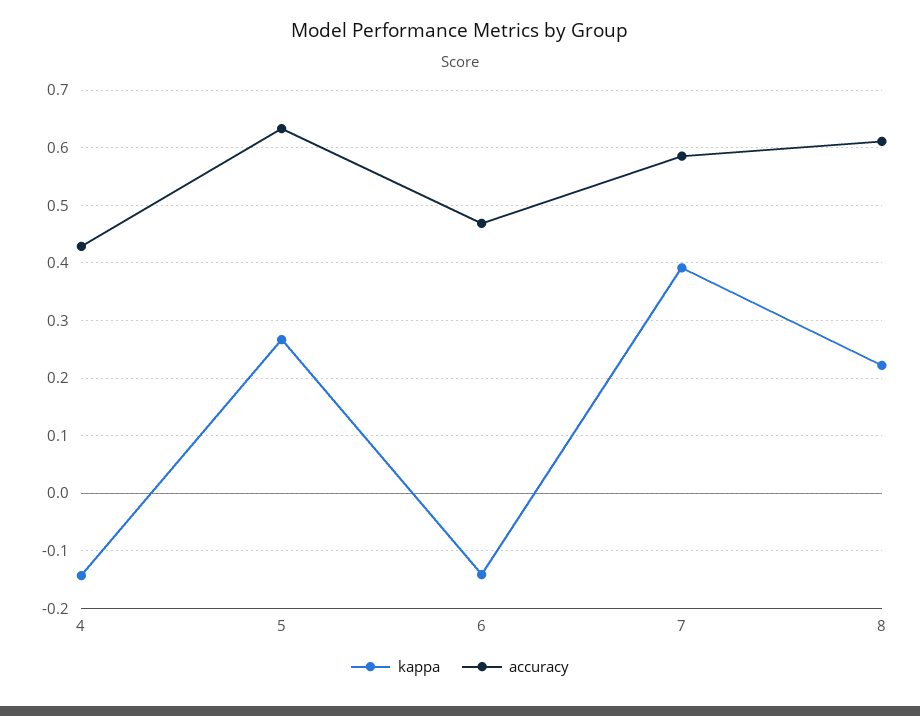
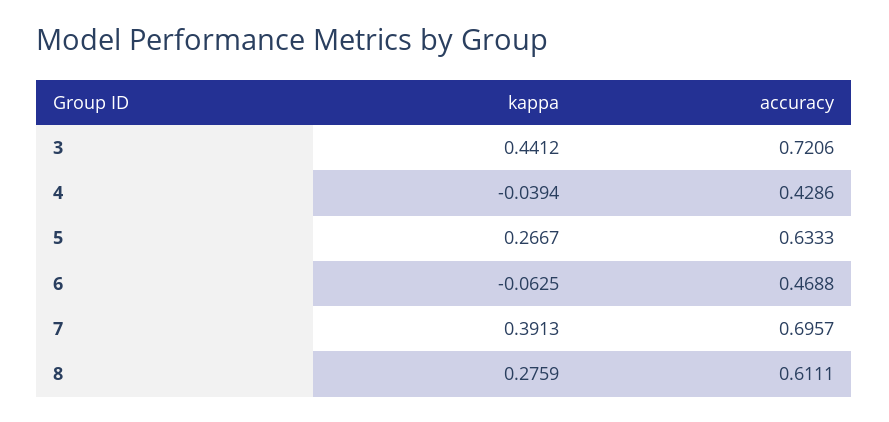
kappa, 4: -0.14 -> -0.0394
kappa, 6: -0.14 -> -0.0625
accuracy, 7: 0.58 -> 0.6957
kappa, 8: 0.22 -> 0.2759
kappa, 3: none -> 0.4412
accuracy, 3: none -> 0.7206

